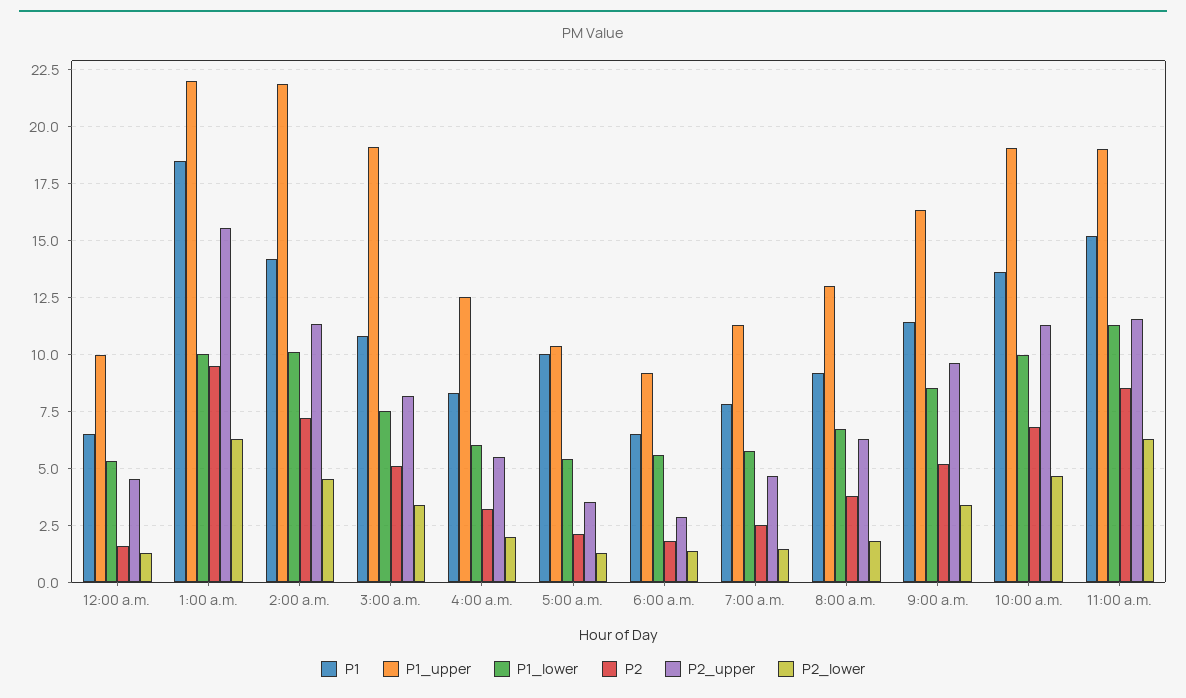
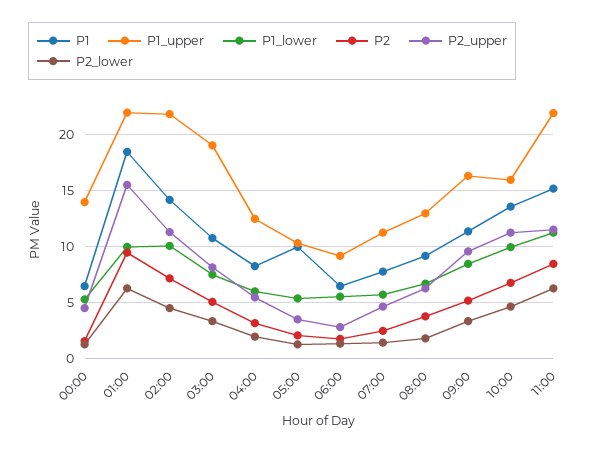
P1_upper, 12:00 a.m.: 10 -> 14
P1_upper, 10:00 a.m.: 19 -> 16
P1_upper, 11:00 a.m.: 19 -> 22

